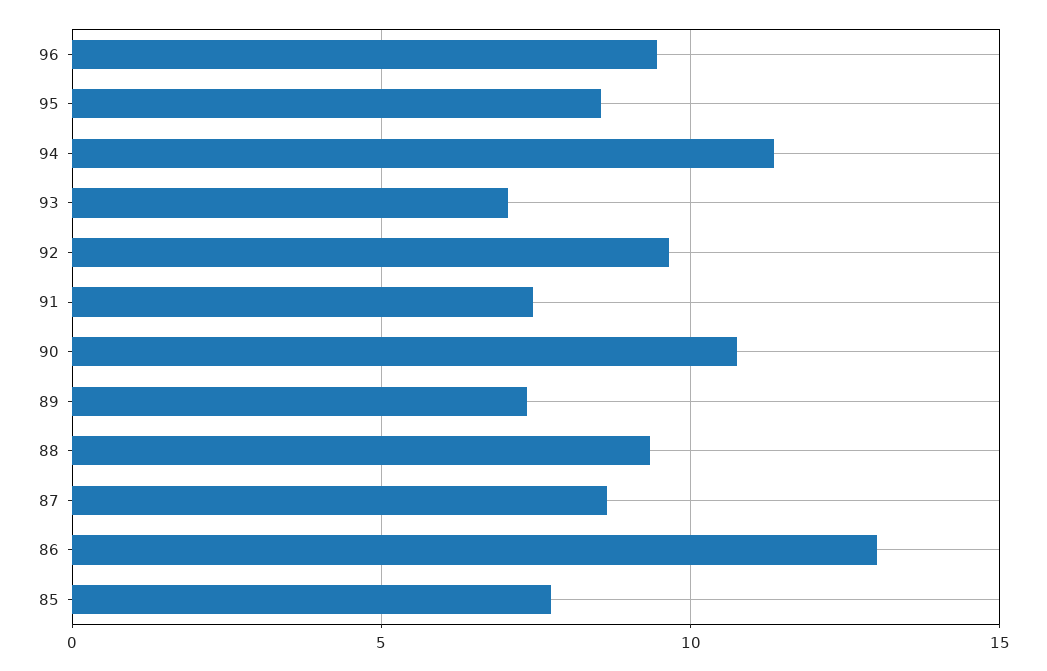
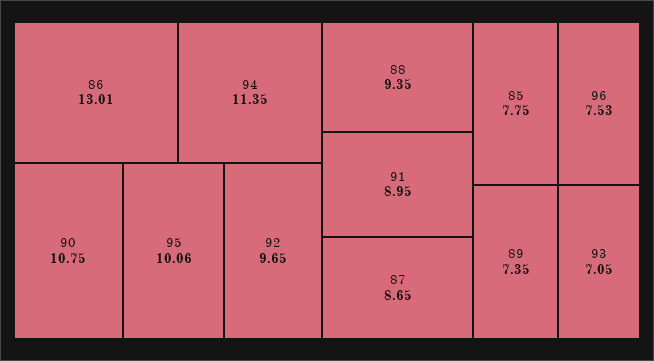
96: 9.5 -> 7.53
95: 8.5 -> 10.06
91: 7.5 -> 8.95

